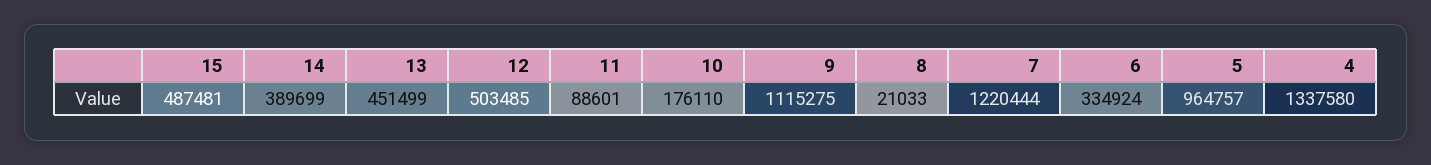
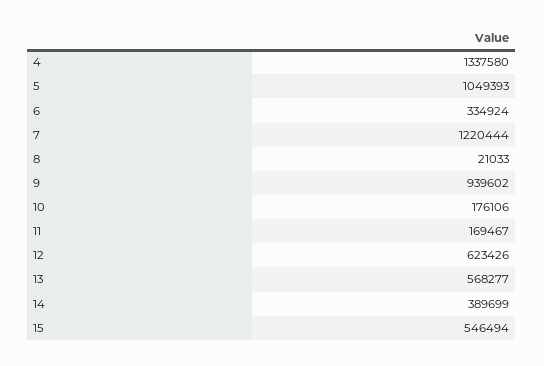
15: 487481 -> 546494
13: 451499 -> 568277
12: 503485 -> 623426
11: 88601 -> 169467
10: 176110 -> 176106
9: 1115275 -> 939602
5: 964757 -> 1049393

